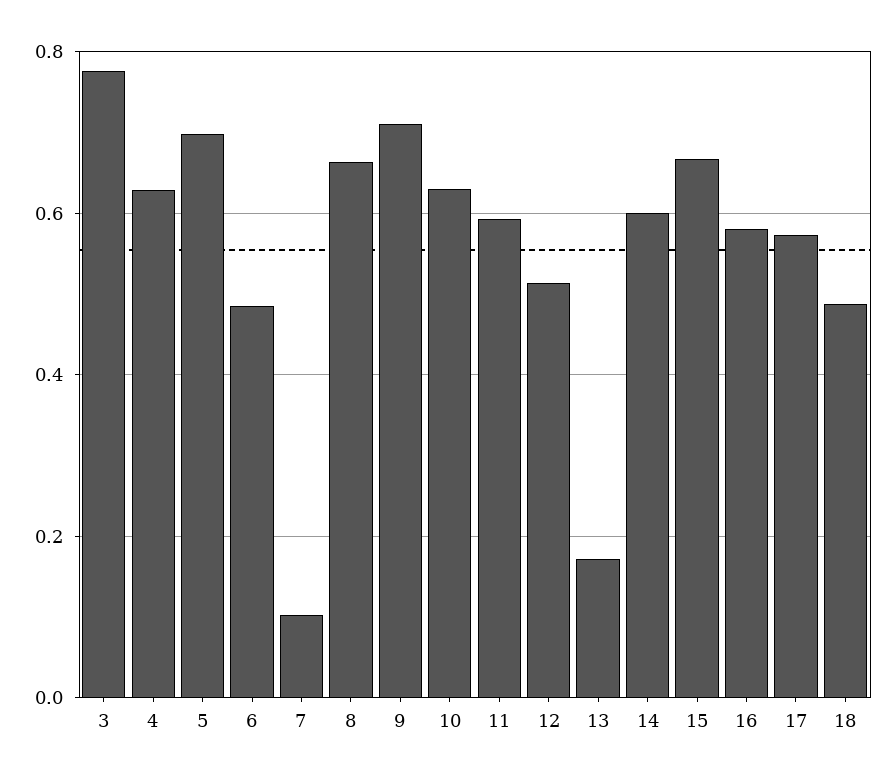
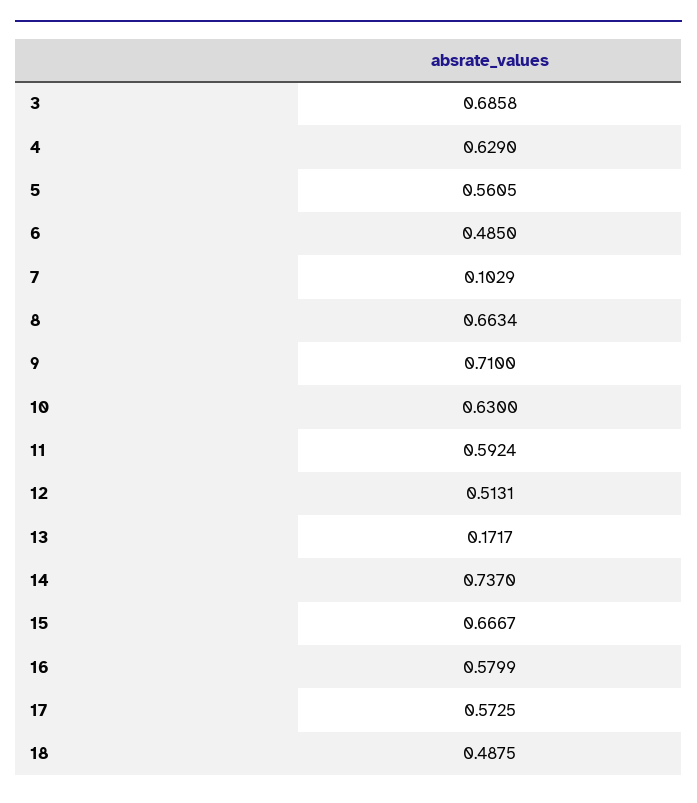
3: 0.78 -> 0.6858
5: 0.7 -> 0.5605
14: 0.6 -> 0.737

